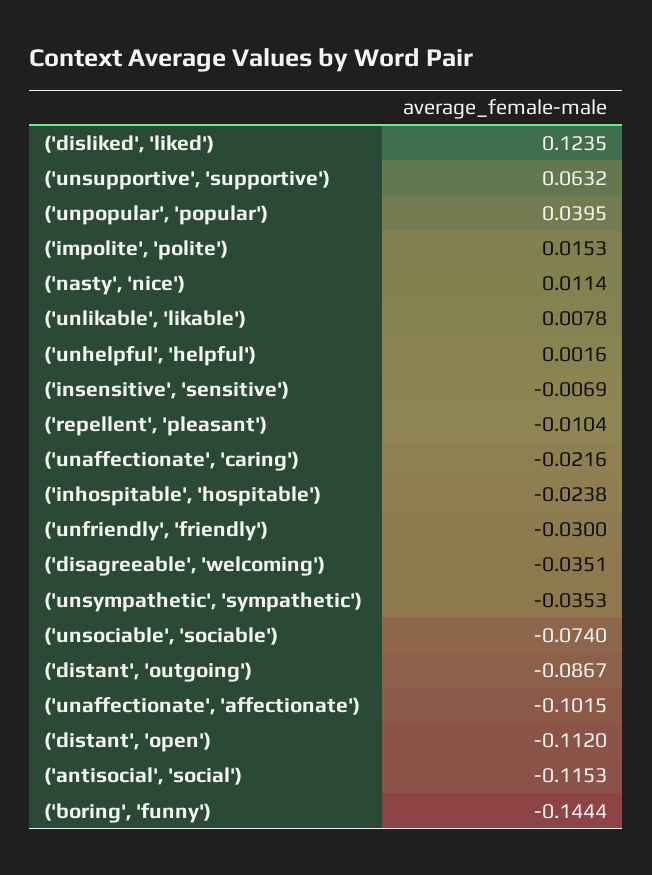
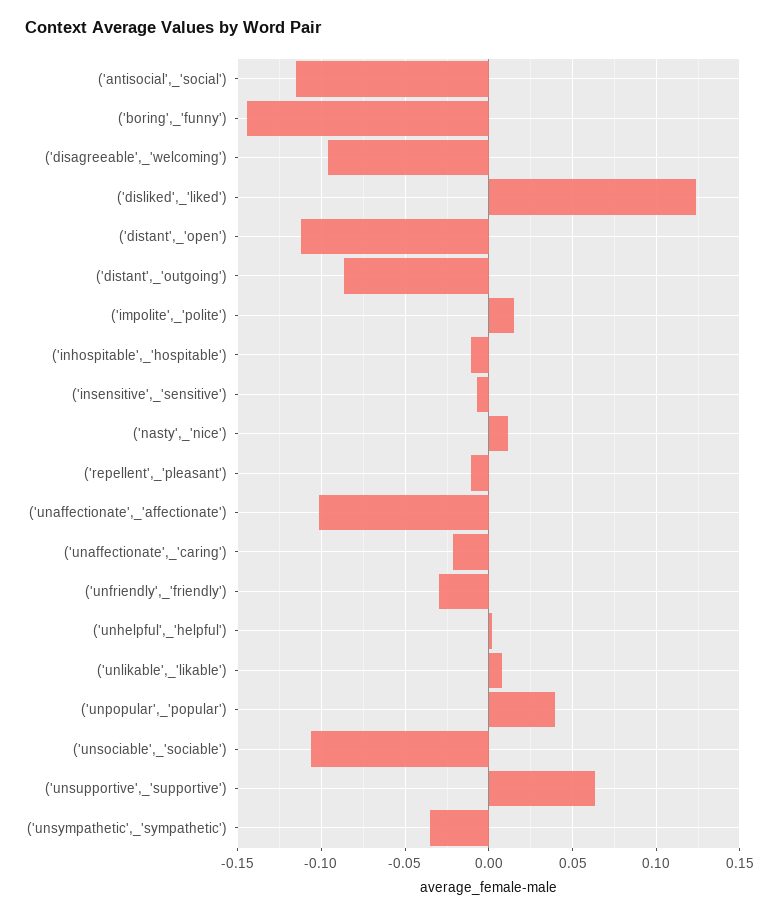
('inhospitable', 'hospitable'): -0.0238 -> -0.01
('disagreeable', 'welcoming'): -0.0351 -> -0.095
('unsociable', 'sociable'): -0.074 -> -0.105

